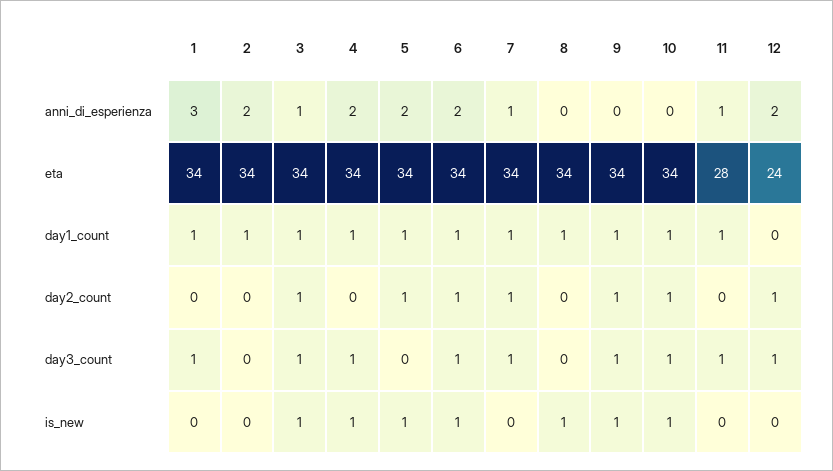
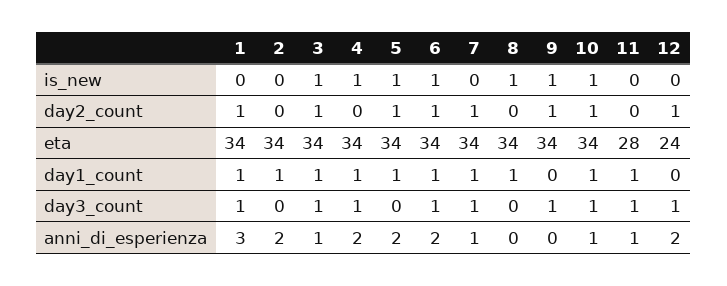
10, anni_di_esperienza: 0 -> 1
9, day1_count: 1 -> 0
1, day2_count: 0 -> 1

